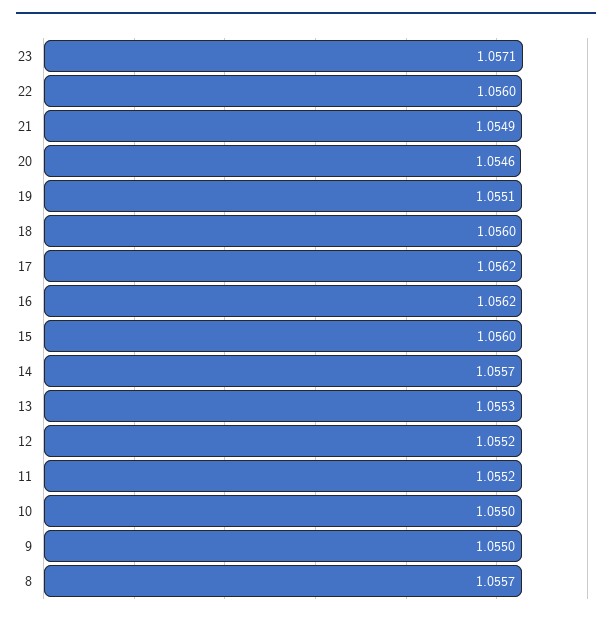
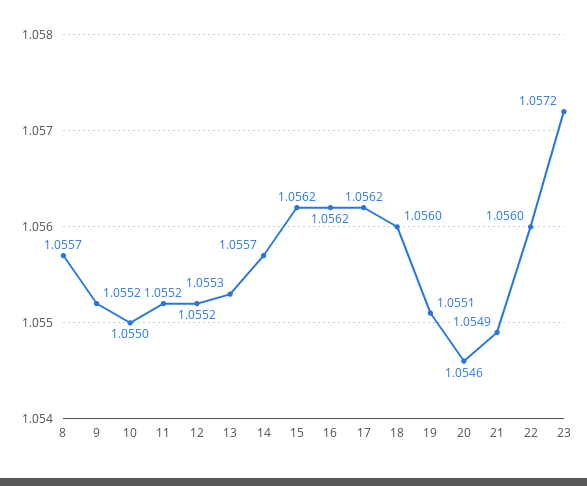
23: 1.0571 -> 1.0572
15: 1.056 -> 1.0562
9: 1.055 -> 1.0552

